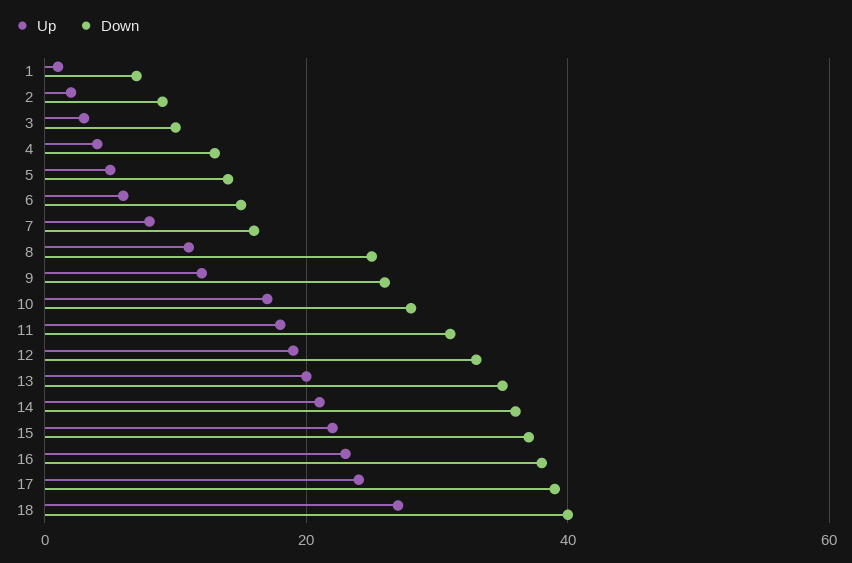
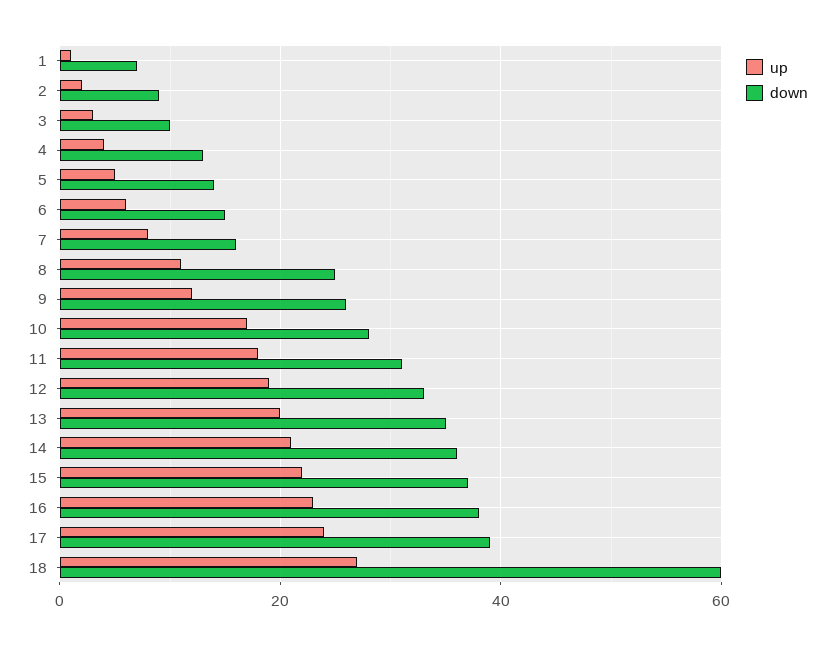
Down, 18: 40 -> 60

